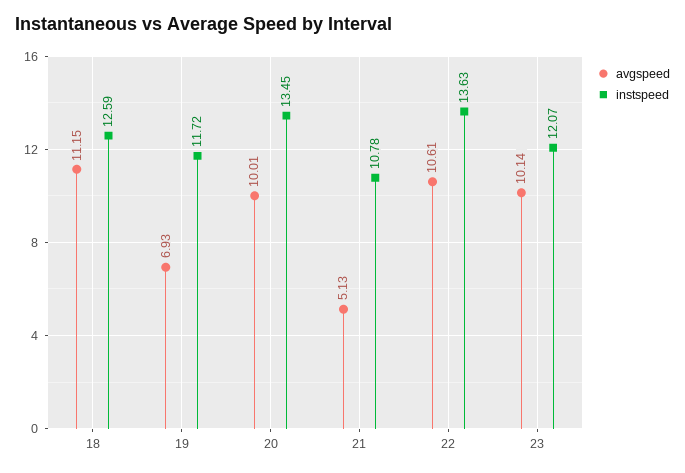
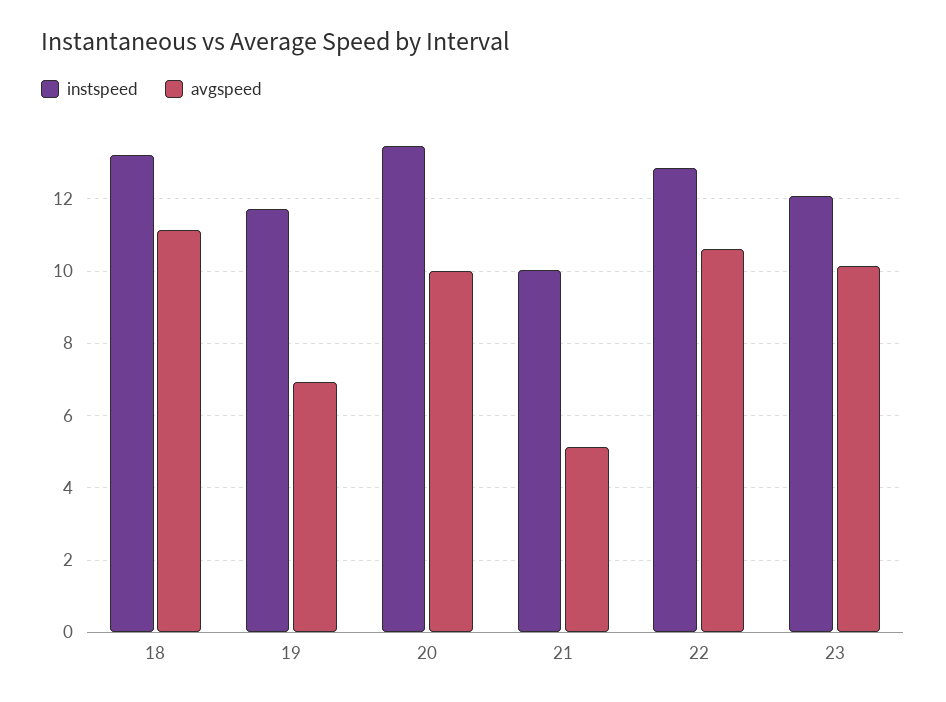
instspeed, 18: 12.59 -> 13.2
instspeed, 21: 10.78 -> 10
instspeed, 22: 13.63 -> 12.8

